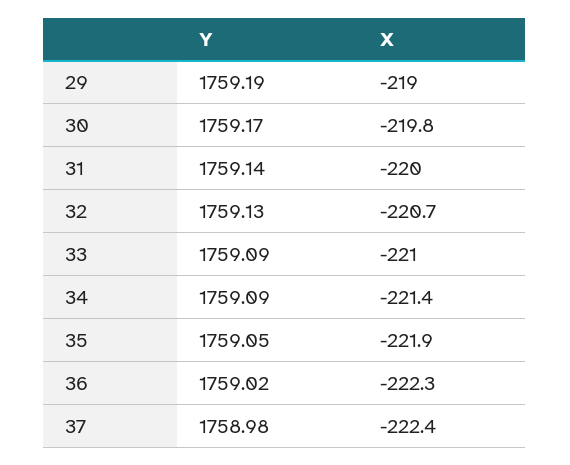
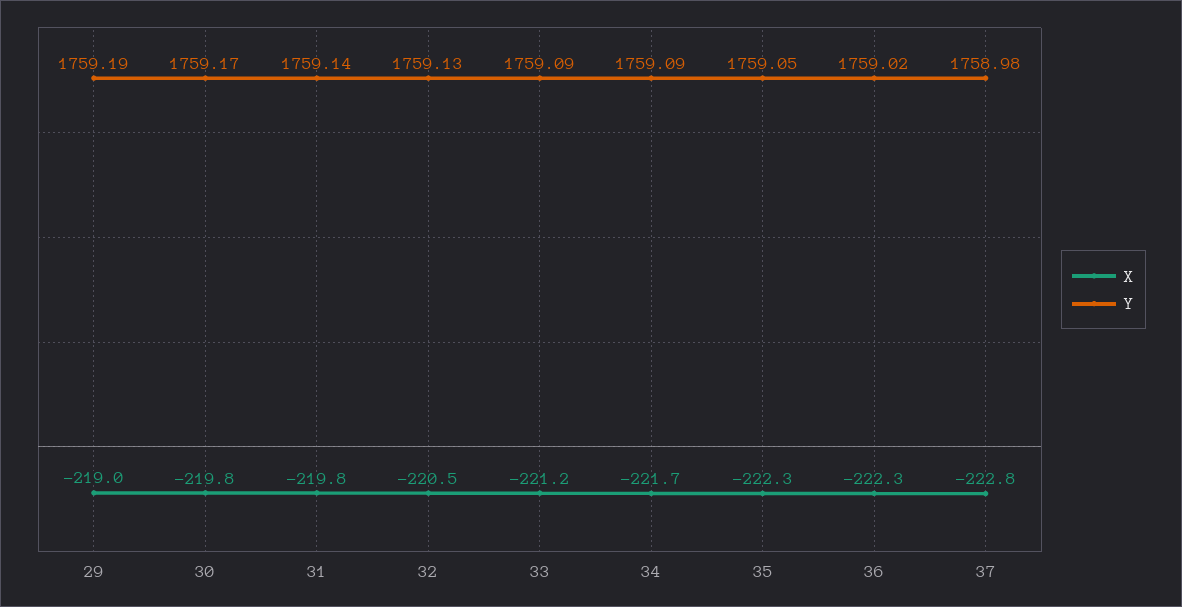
X, 31: -220 -> -219.8
X, 32: -220.7 -> -220.5
X, 33: -221 -> -221.2
X, 34: -221.4 -> -221.7
X, 35: -221.9 -> -222.3
X, 37: -222.4 -> -222.8

